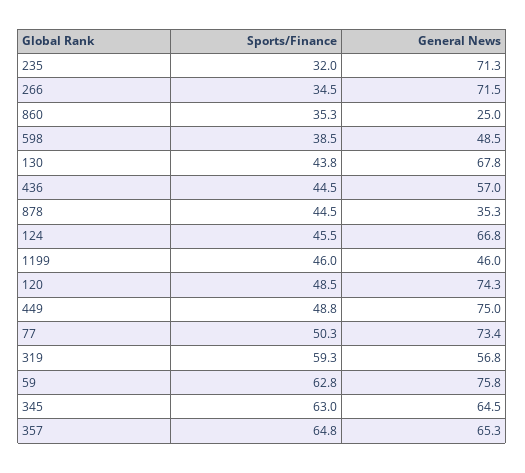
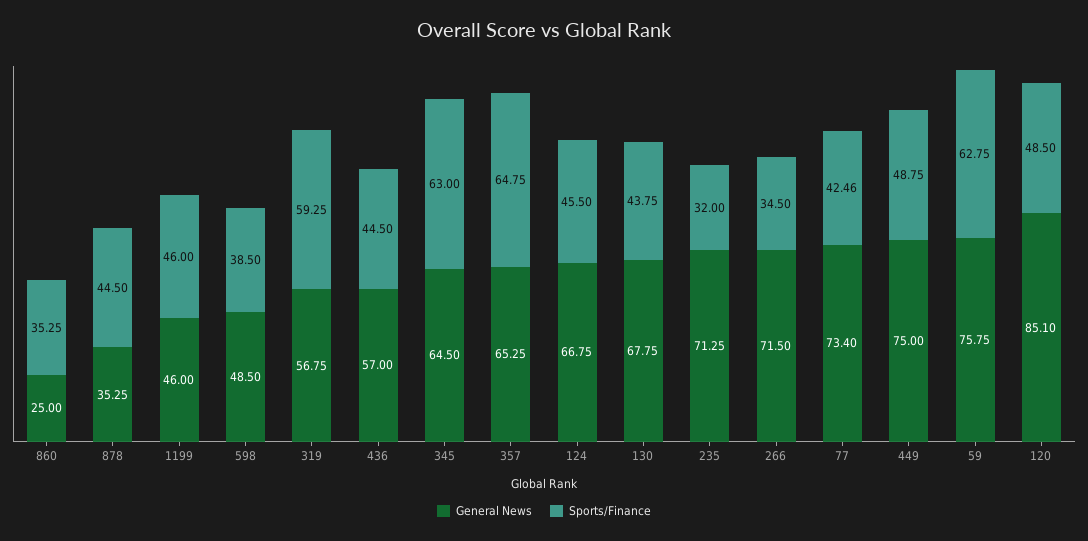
General News, 120: 74.3 -> 85.1
Sports/Finance, 77: 50.3 -> 42.46

